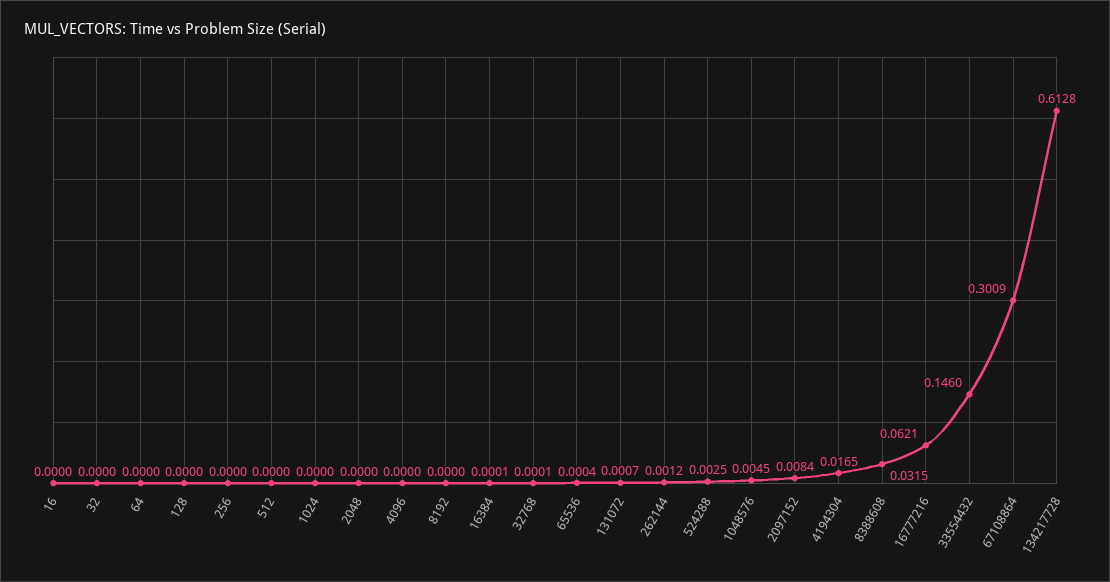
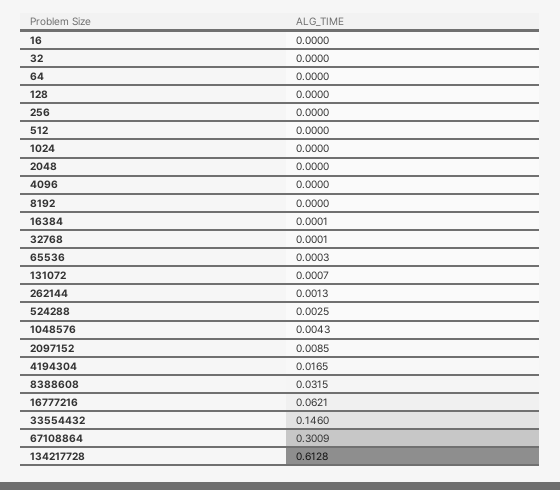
65536: 0.0004 -> 0.0003
262144: 0.0012 -> 0.0013
1048576: 0.0045 -> 0.0043
2097152: 0.0084 -> 0.0085

